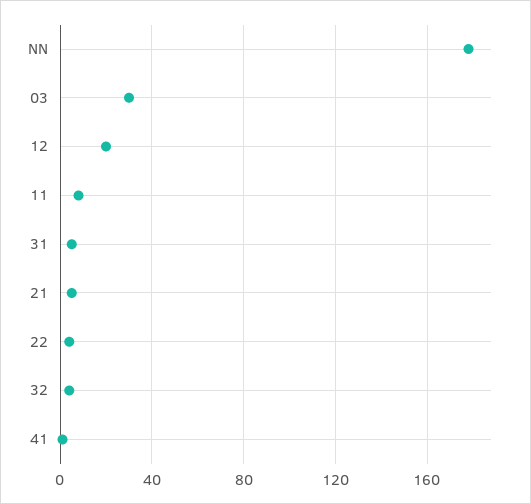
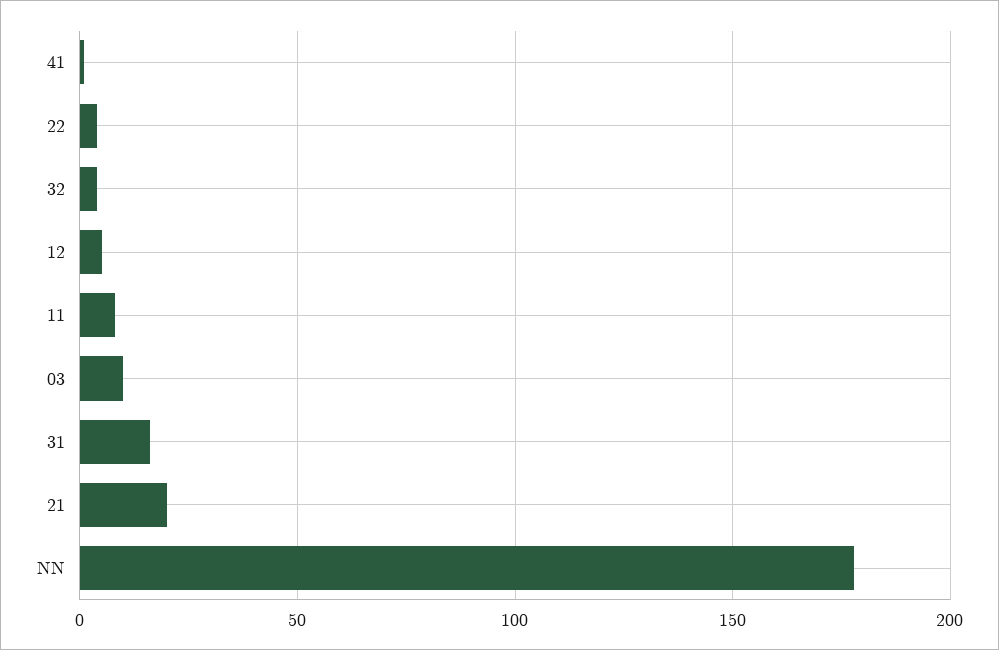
03: 30 -> 10
12: 20 -> 5
31: 5 -> 15
21: 5 -> 20

